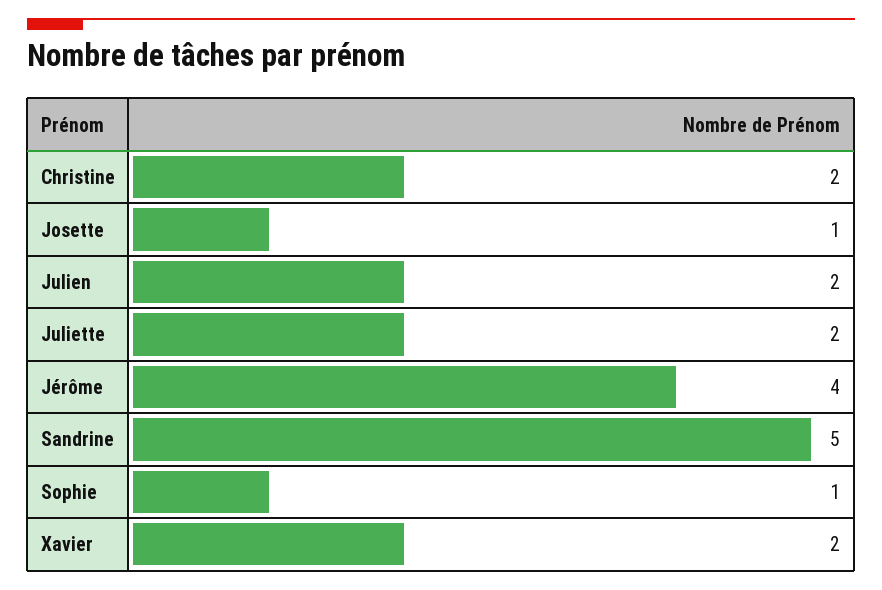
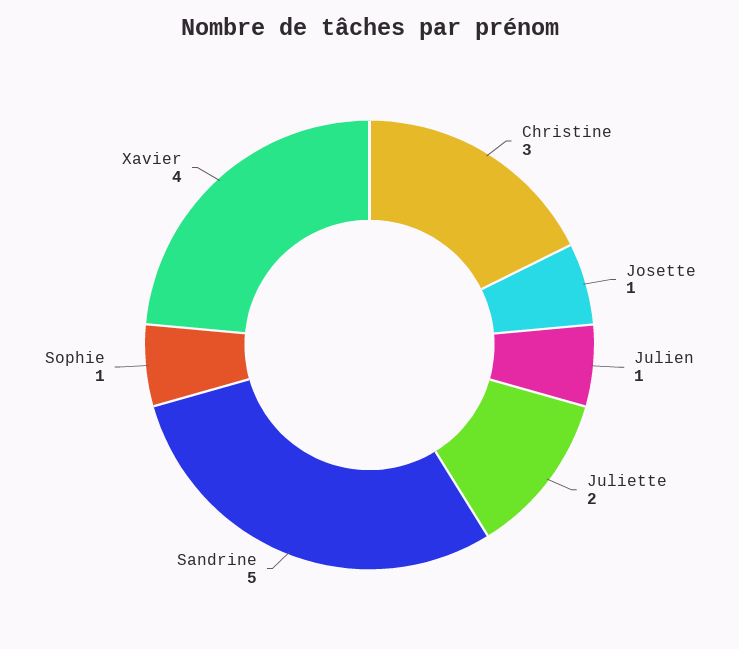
Christine: 2 -> 3
Julien: 2 -> 1
Jérôme: 4 -> none
Xavier: 2 -> 4

